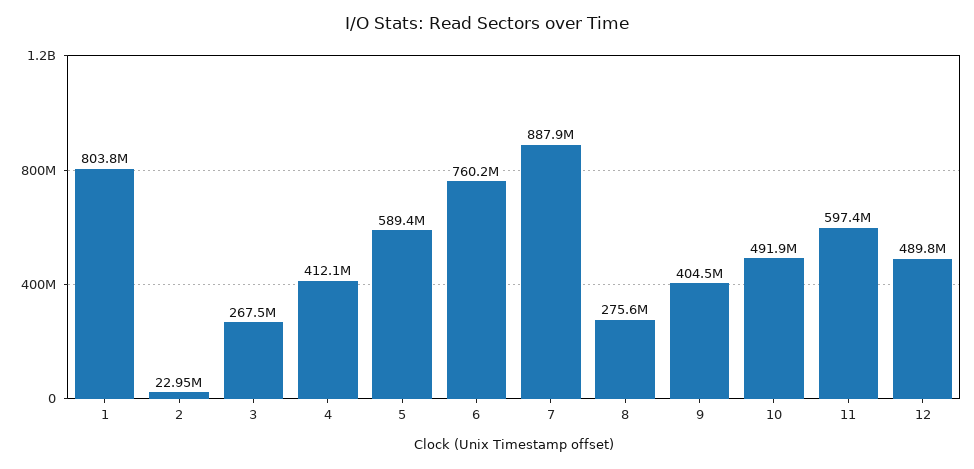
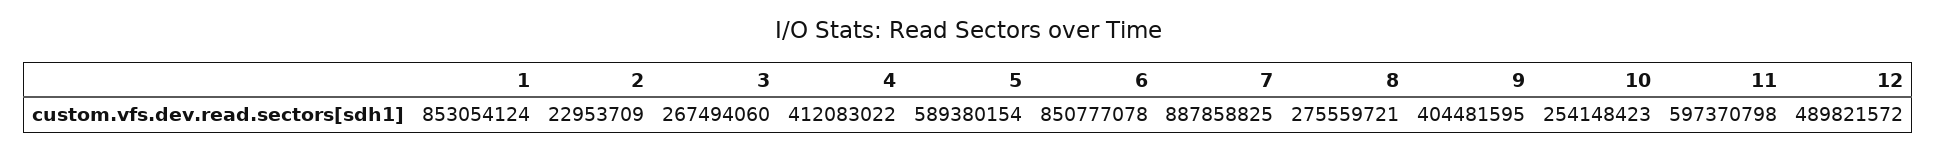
1: 803800000 -> 853054124
6: 760200000 -> 850777078
10: 491900000 -> 254148423

